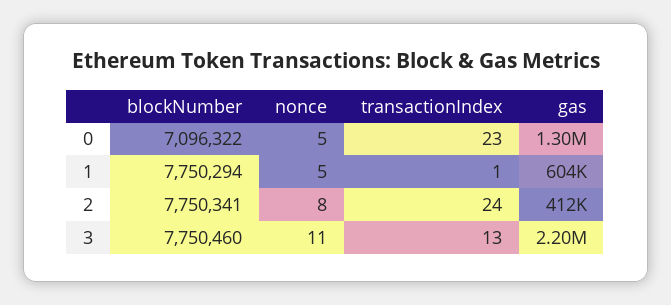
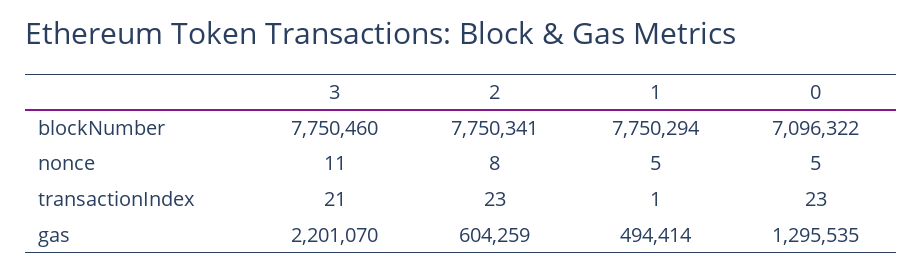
gas, 1: 604000 -> 494414
transactionIndex, 2: 24 -> 23
gas, 2: 412000 -> 604259
transactionIndex, 3: 13 -> 21

